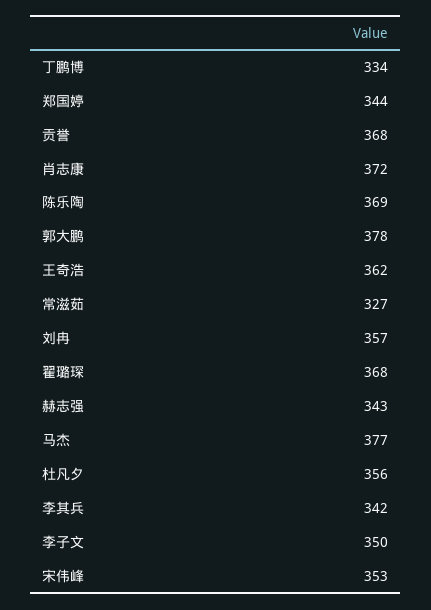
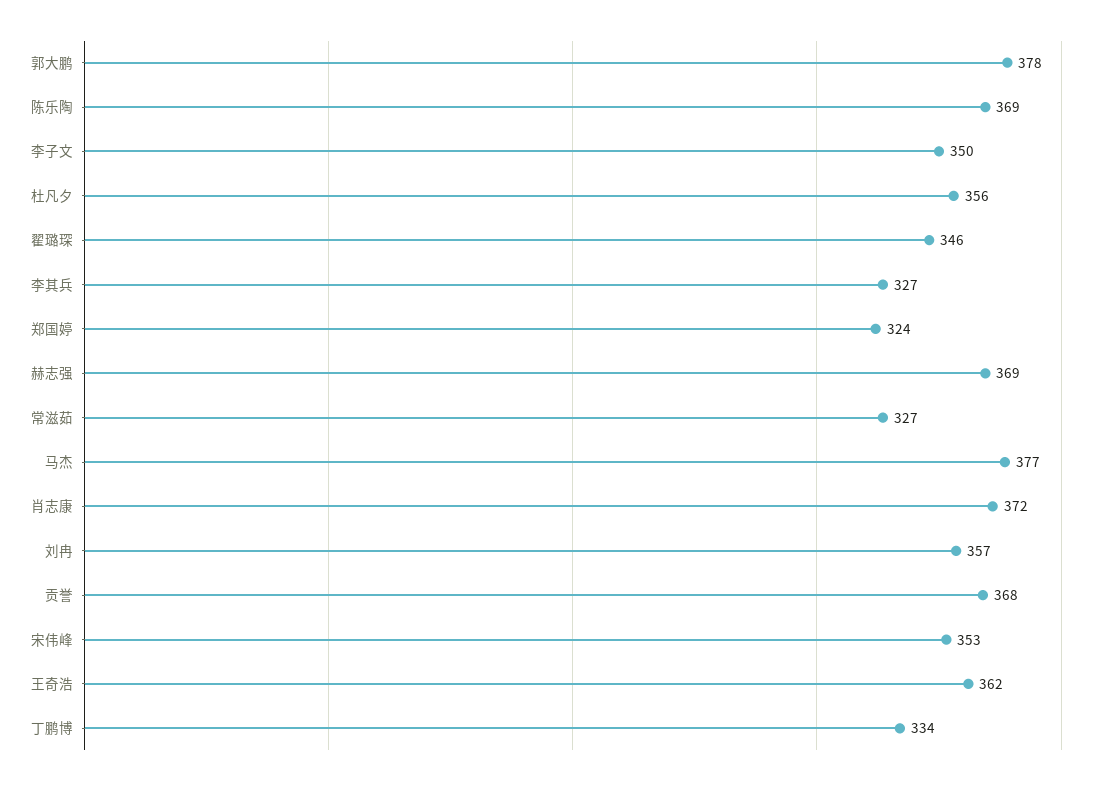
郑国婷: 344 -> 324
翟璐琛: 368 -> 346
赫志强: 343 -> 369
李其兵: 342 -> 327

